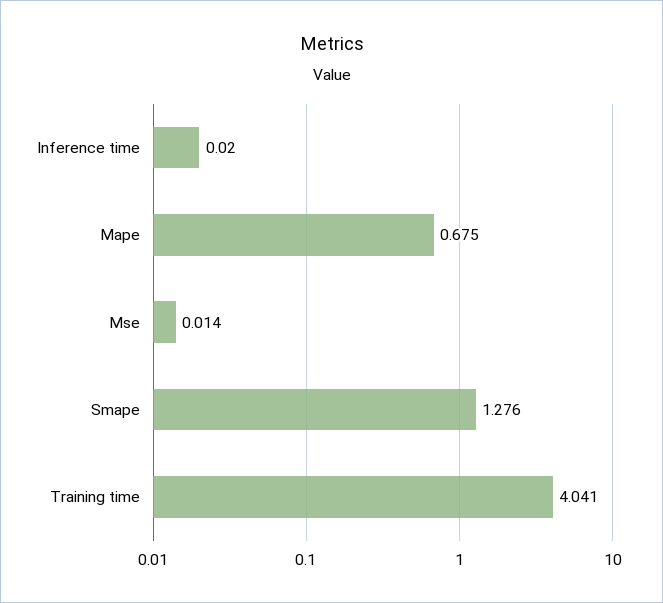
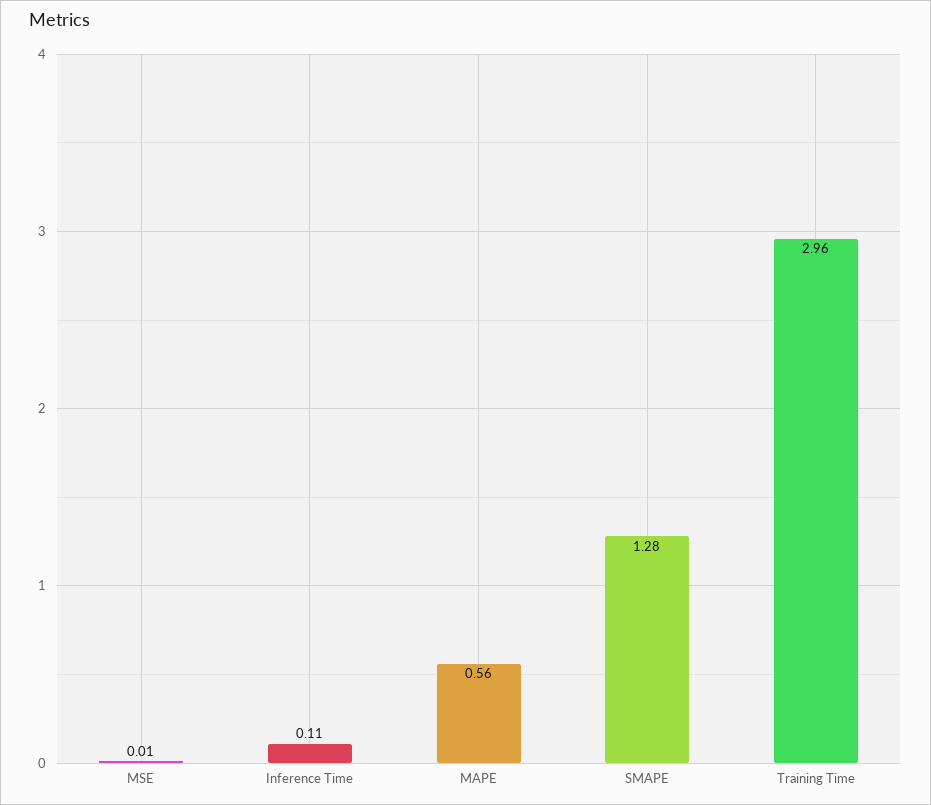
Inference time: 0.02 -> 0.11
Mape: 0.675 -> 0.56
Training time: 4.041 -> 2.96

